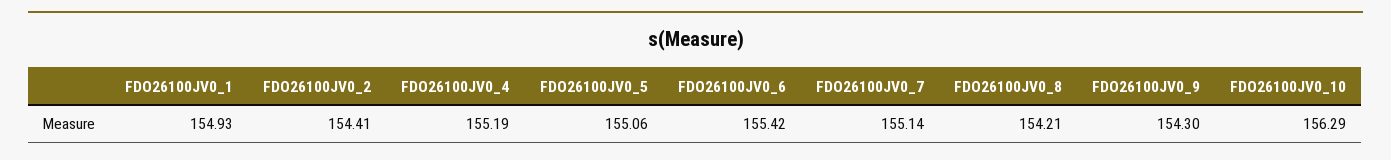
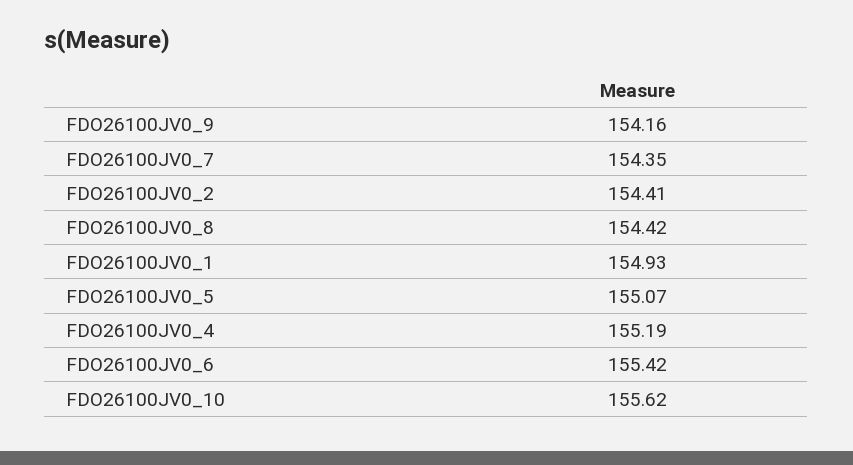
FDO26100JV0_5: 155.06 -> 155.07
FDO26100JV0_7: 155.14 -> 154.35
FDO26100JV0_8: 154.21 -> 154.42
FDO26100JV0_9: 154.3 -> 154.16
FDO26100JV0_10: 156.29 -> 155.62

